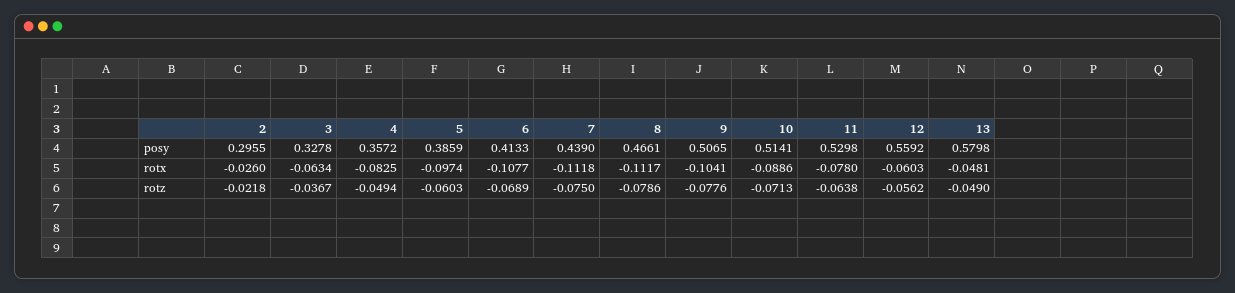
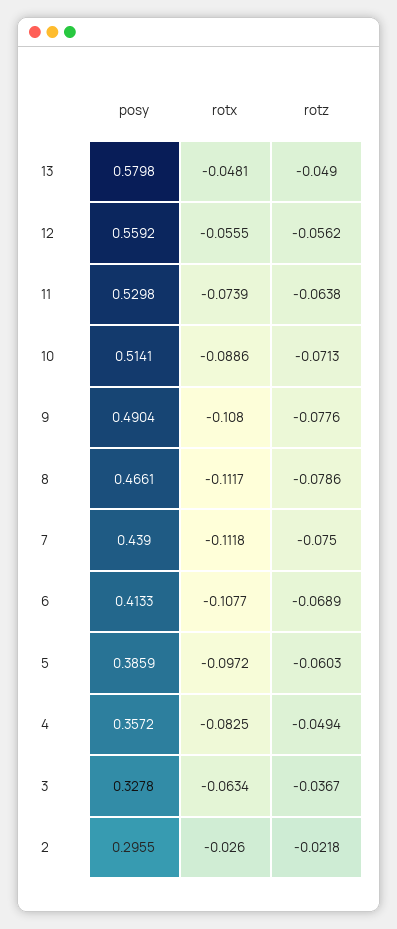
9, posy: 0.5065 -> 0.4904
5, rotx: -0.0974 -> -0.0972
9, rotx: -0.1041 -> -0.108
11, rotx: -0.078 -> -0.0739
12, rotx: -0.0603 -> -0.0555

